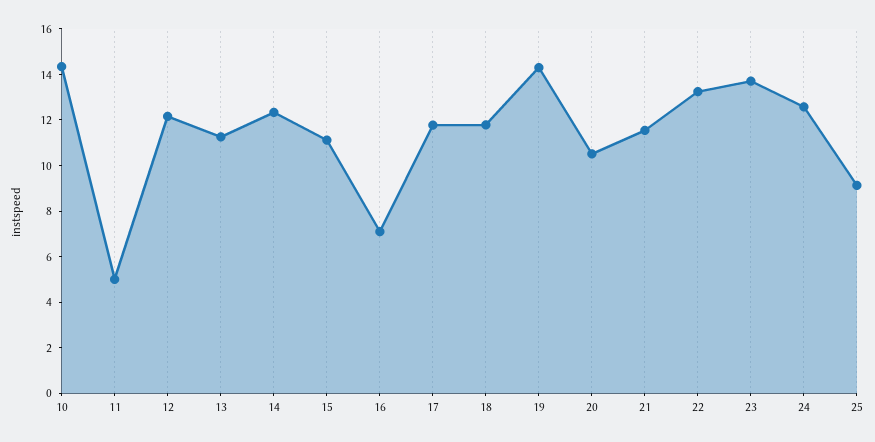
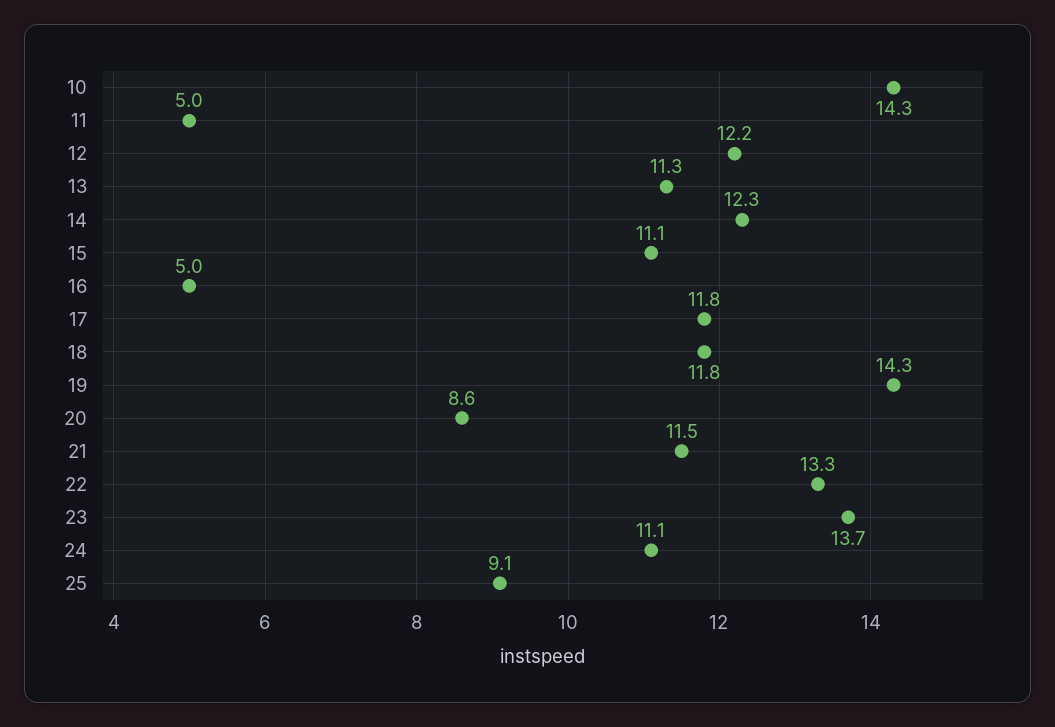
16: 7 -> 5
20: 10.5 -> 8.6
24: 12.5 -> 11.1

